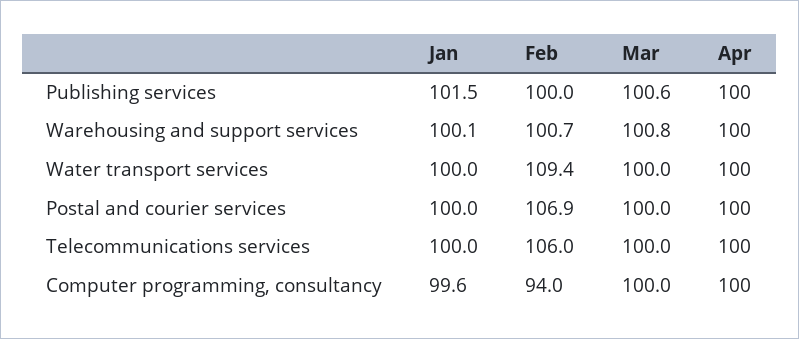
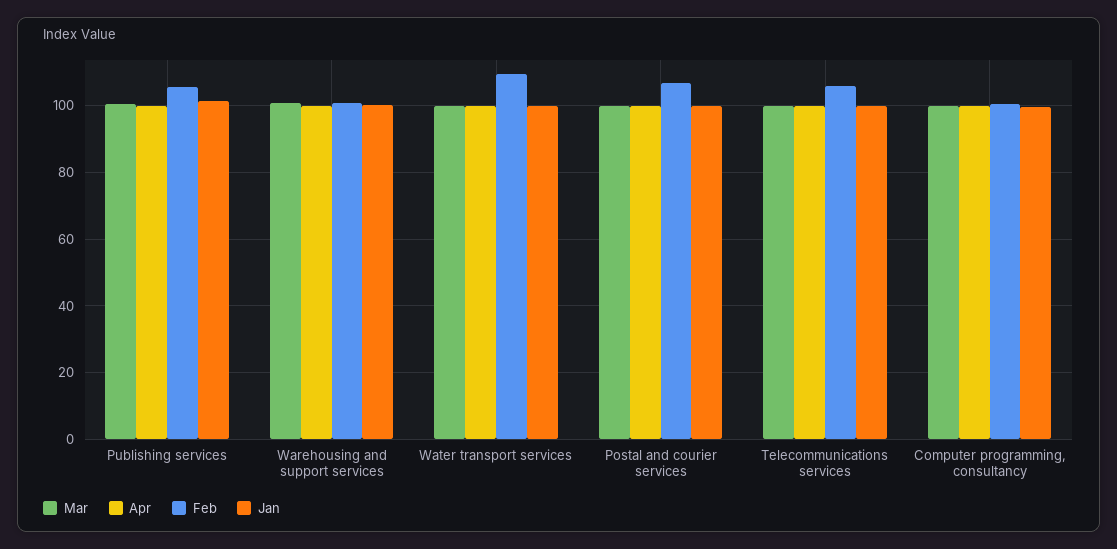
Feb, Publishing services: 100 -> 106
Feb, Computer programming, consultancy: 94 -> 100

